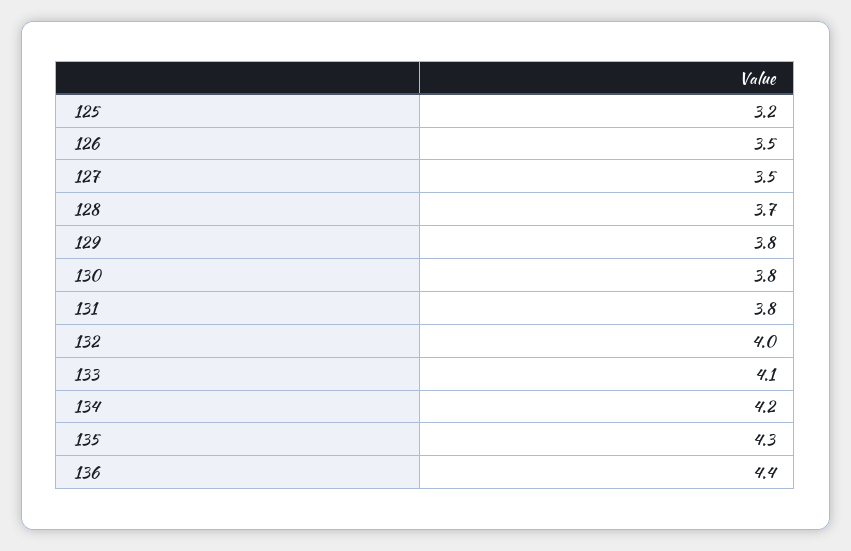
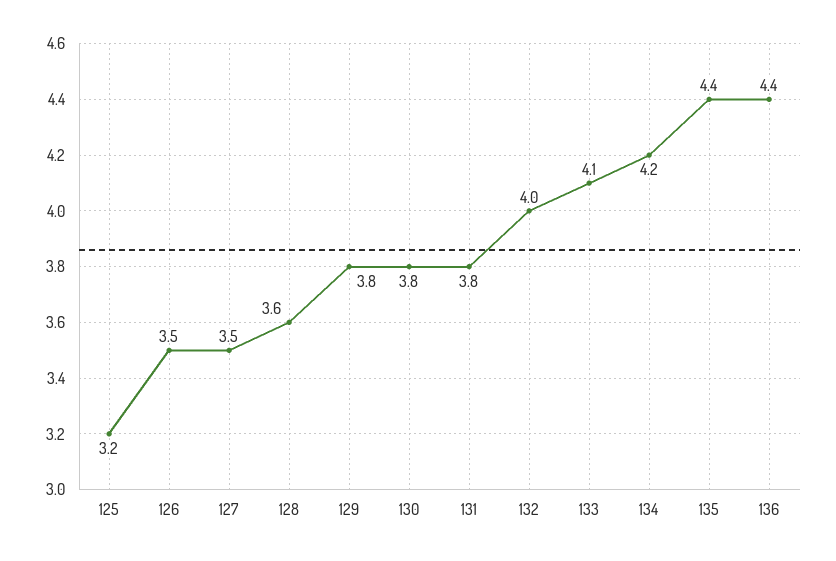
128: 3.7 -> 3.6
135: 4.3 -> 4.4

